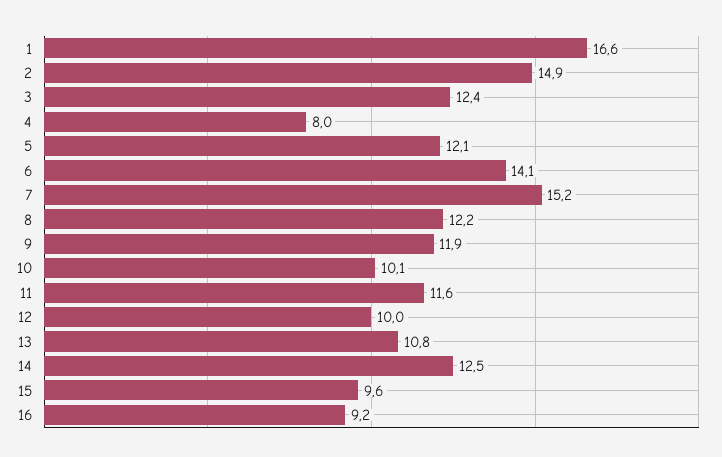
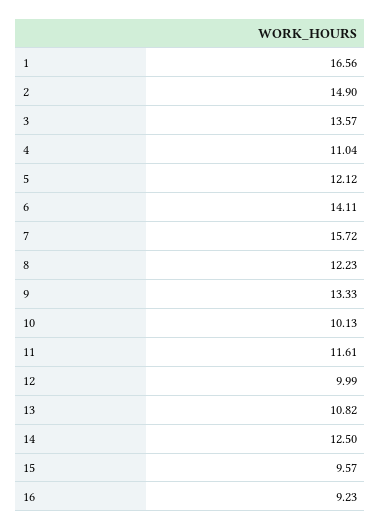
3: 12.4 -> 13.57
4: 8 -> 11.04
7: 15.2 -> 15.72
9: 11.9 -> 13.33

